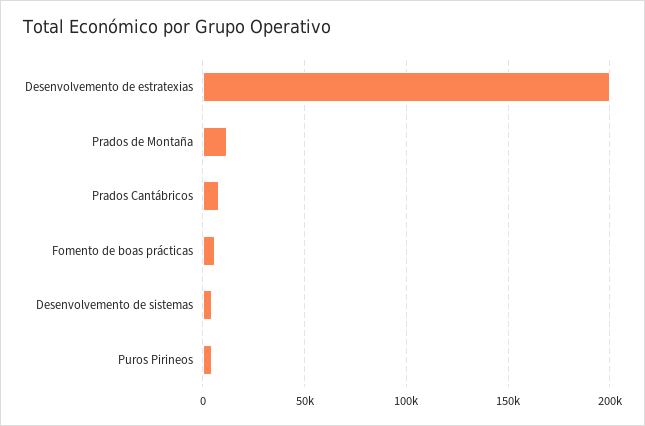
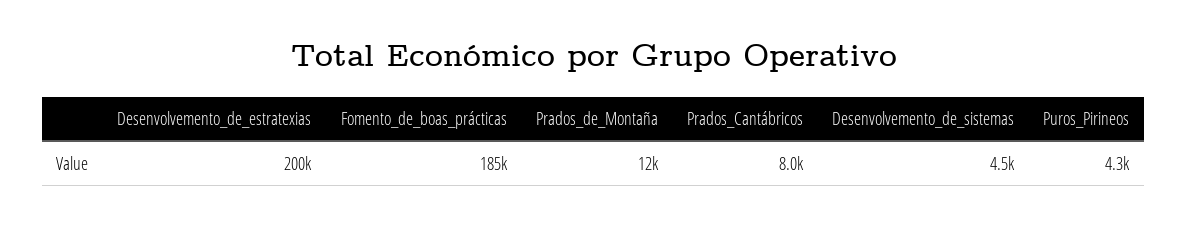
Fomento de boas prácticas: 5000 -> 185000

